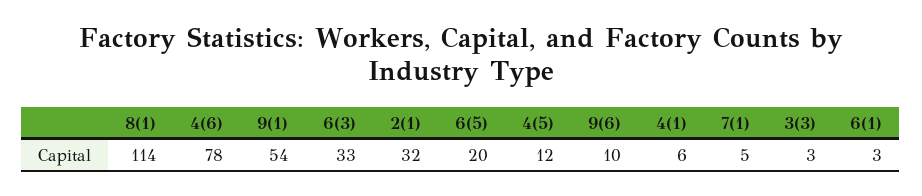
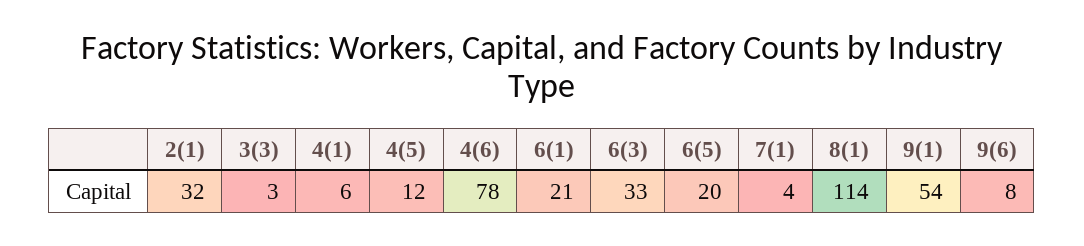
9(6): 10 -> 8
7(1): 5 -> 4
6(1): 3 -> 21

